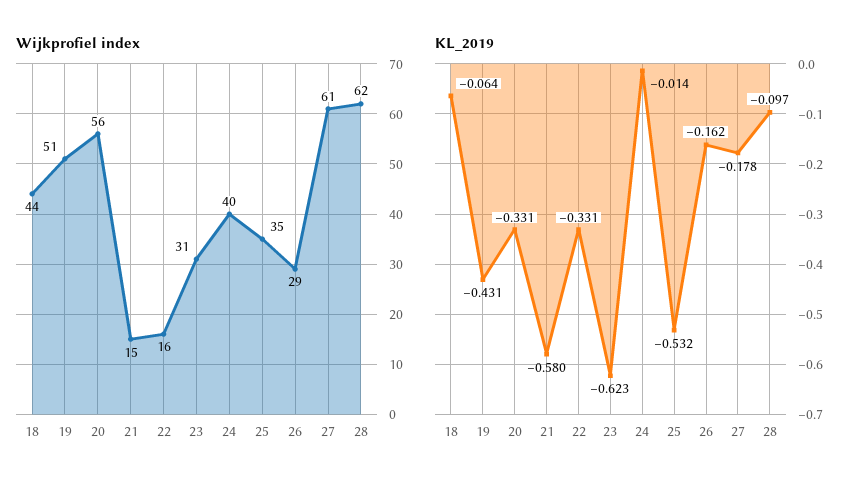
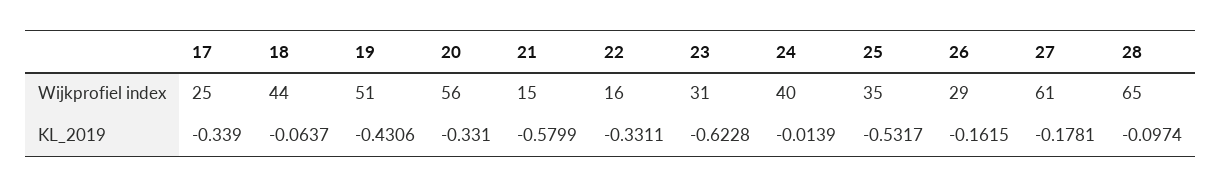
Wijkprofiel index, 28: 62 -> 65
Wijkprofiel index, 17: none -> 25
KL_2019, 17: none -> -0.339

